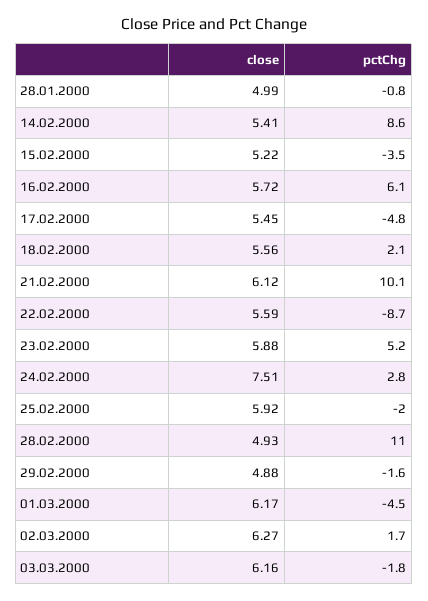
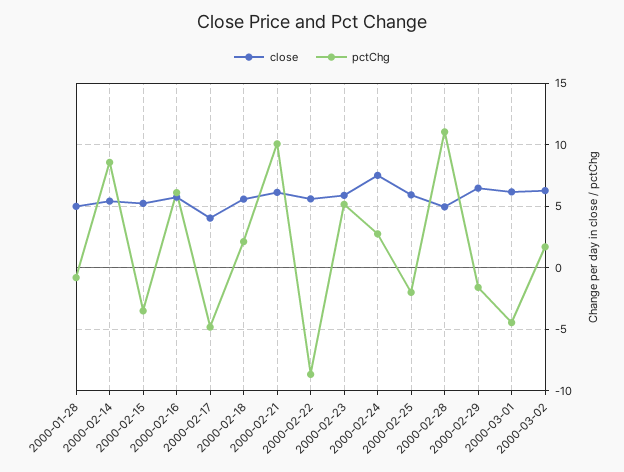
close, 17.02.2000: 5.45 -> 4
close, 29.02.2000: 4.88 -> 6.5
close, 03.03.2000: 6.16 -> none
pctChg, 03.03.2000: -1.8 -> none

